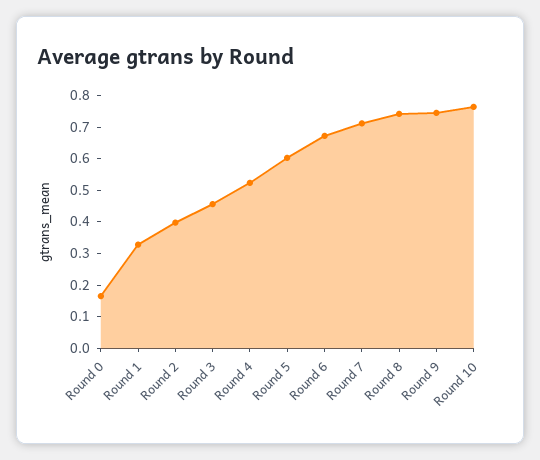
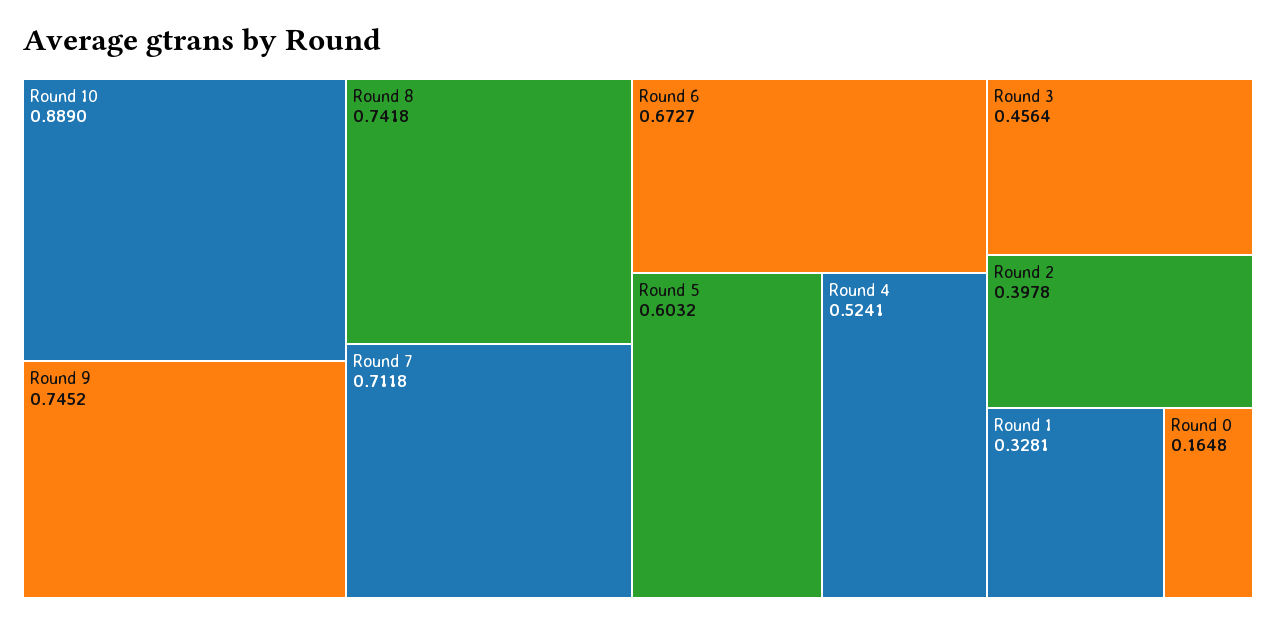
Round 10: 0.75 -> 0.889

